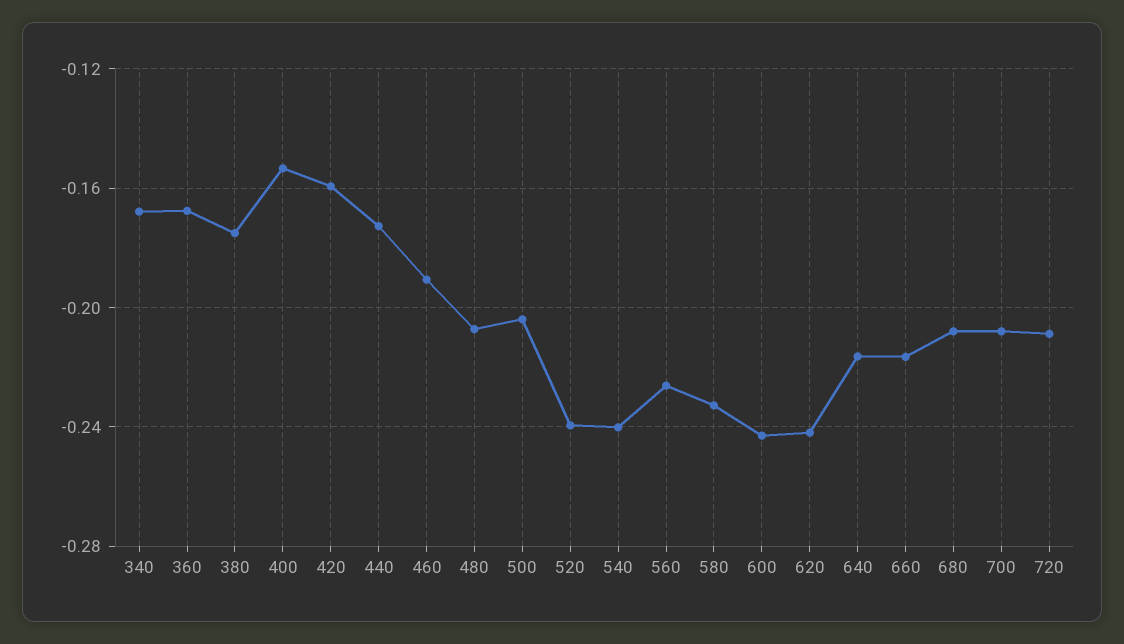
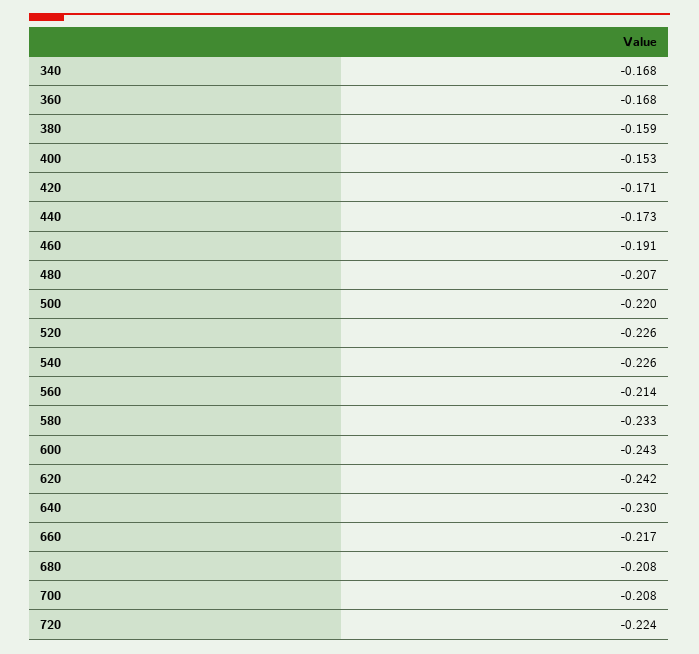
380: -0.175 -> -0.159
420: -0.16 -> -0.171
500: -0.205 -> -0.22
520: -0.24 -> -0.226
540: -0.24 -> -0.226
560: -0.225 -> -0.214
640: -0.215 -> -0.23
720: -0.21 -> -0.224

